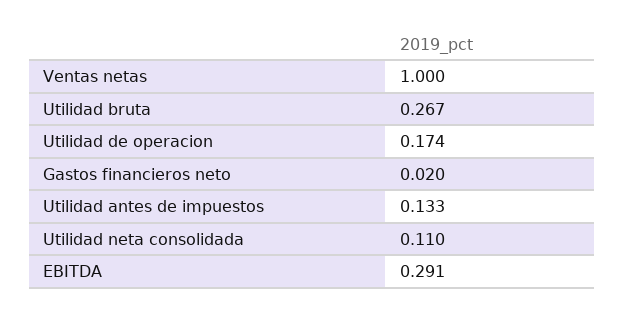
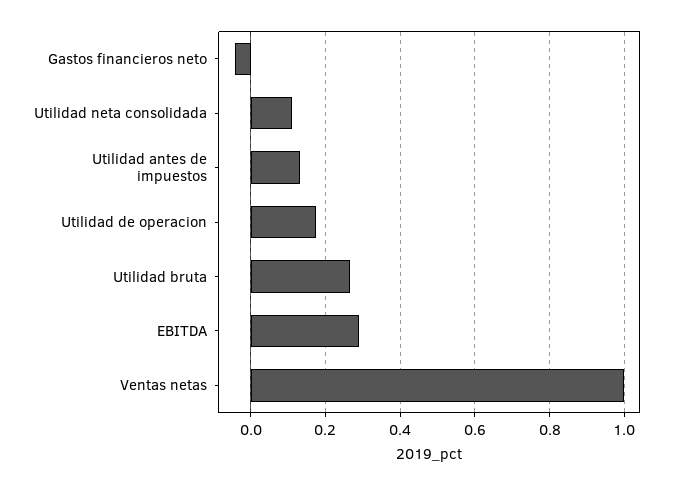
Gastos financieros neto: 0.02 -> -0.04

